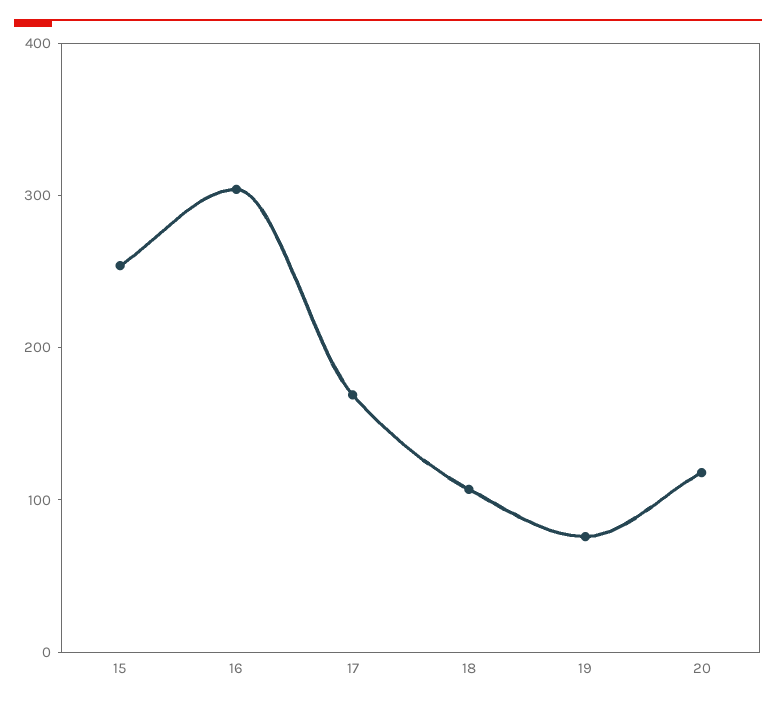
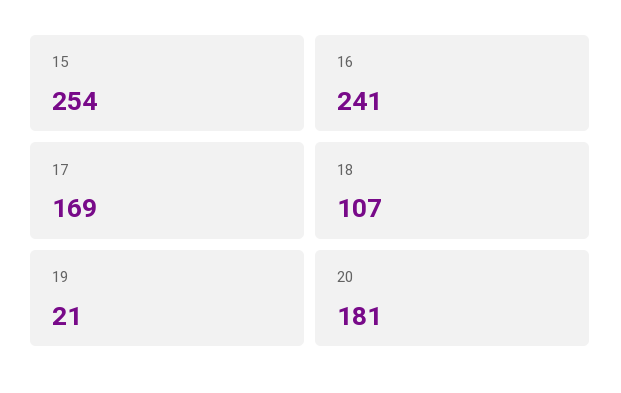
16: 300 -> 241
19: 80 -> 21
20: 120 -> 181

